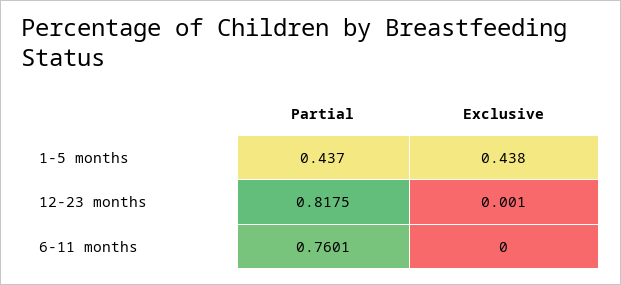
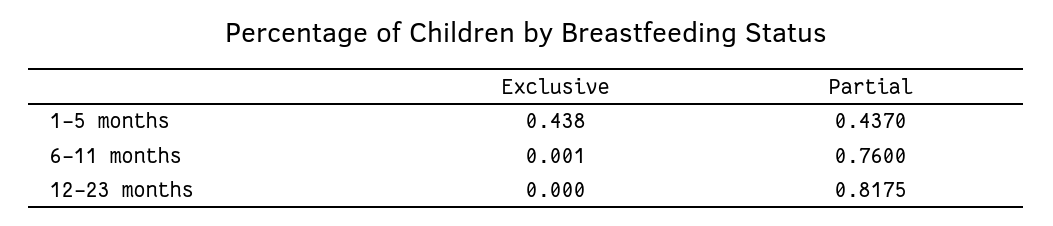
Exclusive, 12-23 months: 0.001 -> 0
Partial, 6-11 months: 0.7601 -> 0.76
Exclusive, 6-11 months: 0 -> 0.001

